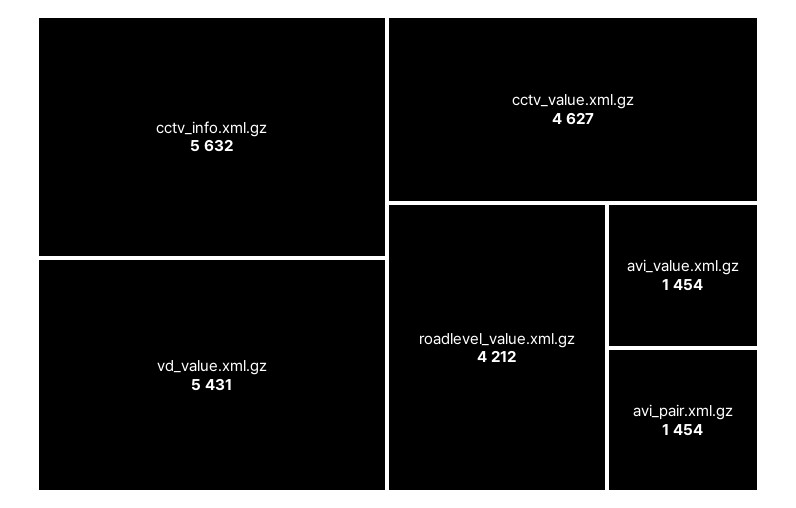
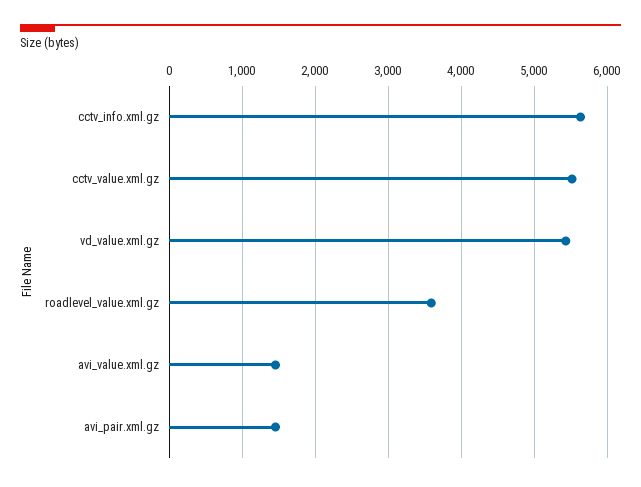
cctv_value.xml.gz: 4627 -> 5500
roadlevel_value.xml.gz: 4212 -> 3600

